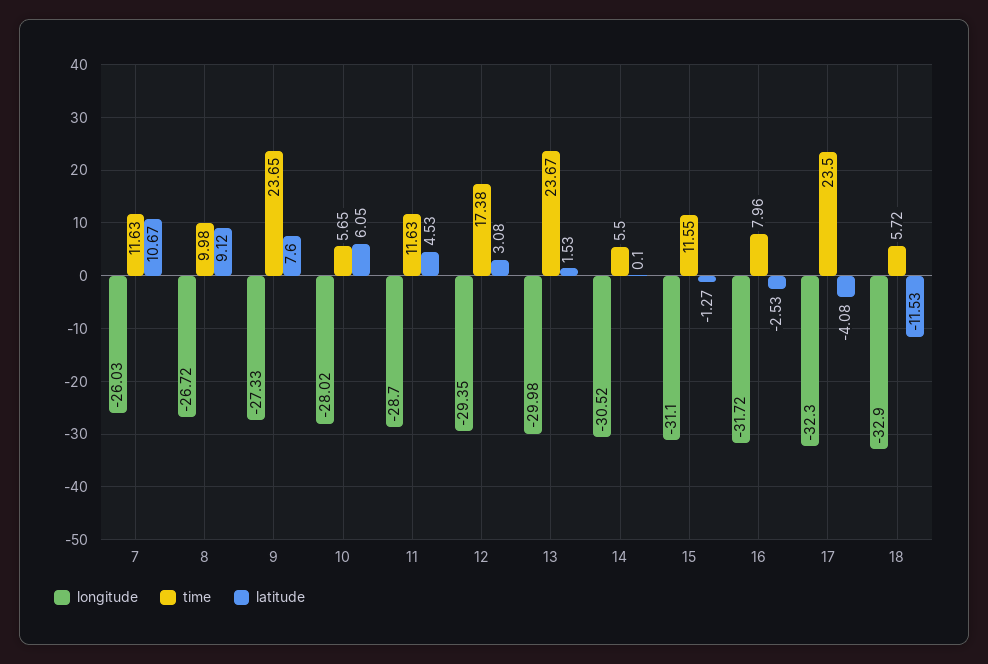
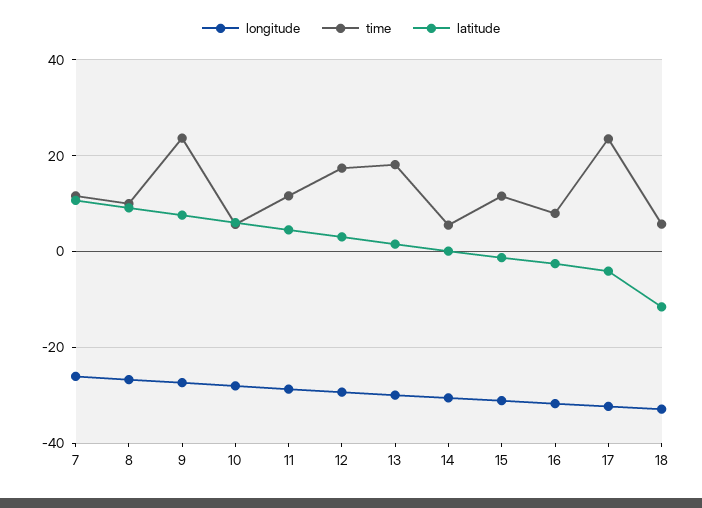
time, 13: 23.67 -> 18

